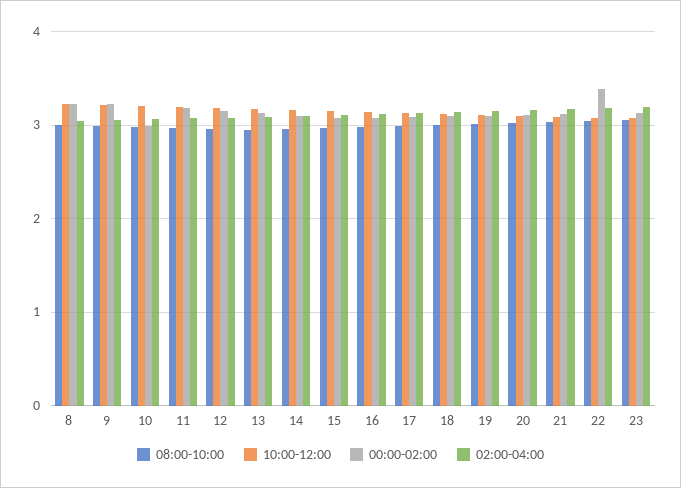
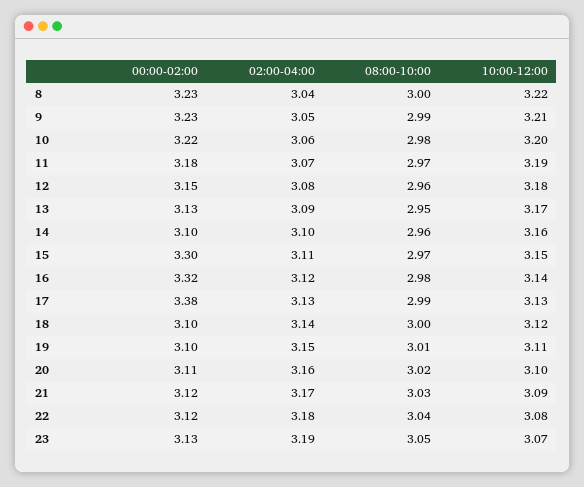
00:00-02:00, 10: 3 -> 3.22
00:00-02:00, 15: 3.1 -> 3.3
00:00-02:00, 16: 3.1 -> 3.32
00:00-02:00, 17: 3.1 -> 3.38
00:00-02:00, 22: 3.4 -> 3.12

